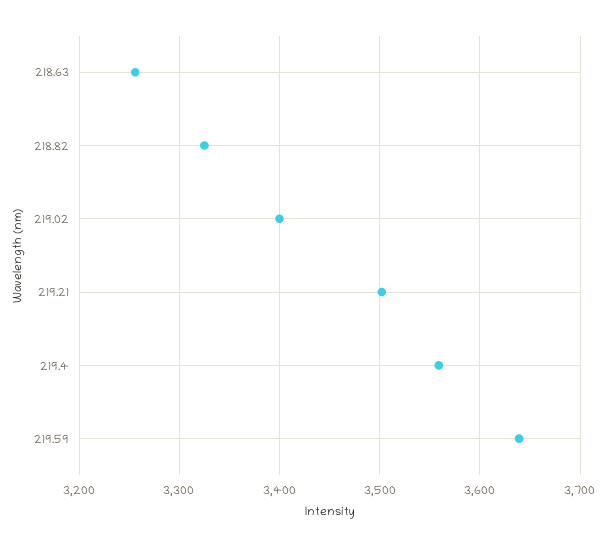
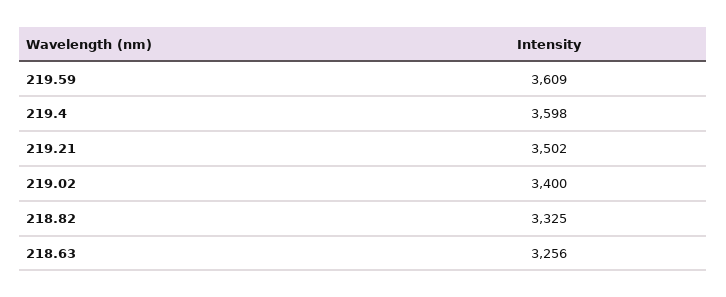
219.4: 3560 -> 3598
219.59: 3640 -> 3609

